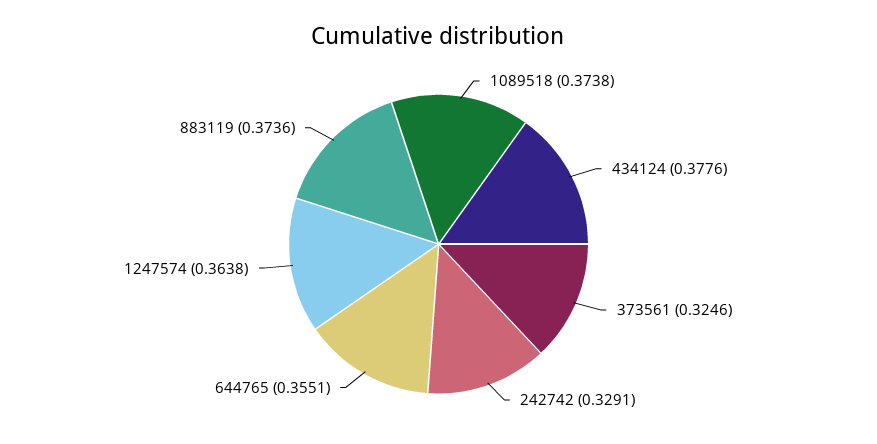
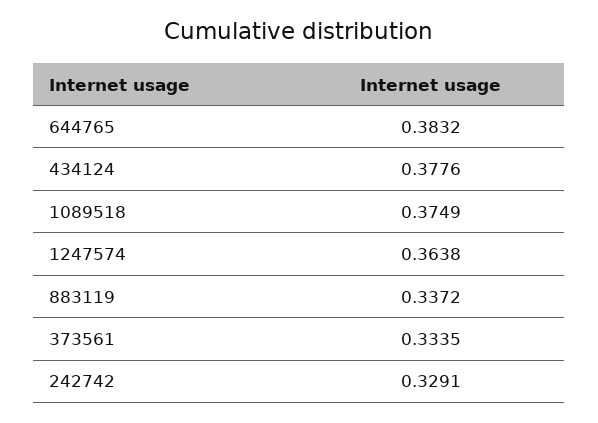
1089518: 0.3738 -> 0.3749
373561: 0.3246 -> 0.3335
644765: 0.3551 -> 0.3832
883119: 0.3736 -> 0.3372

